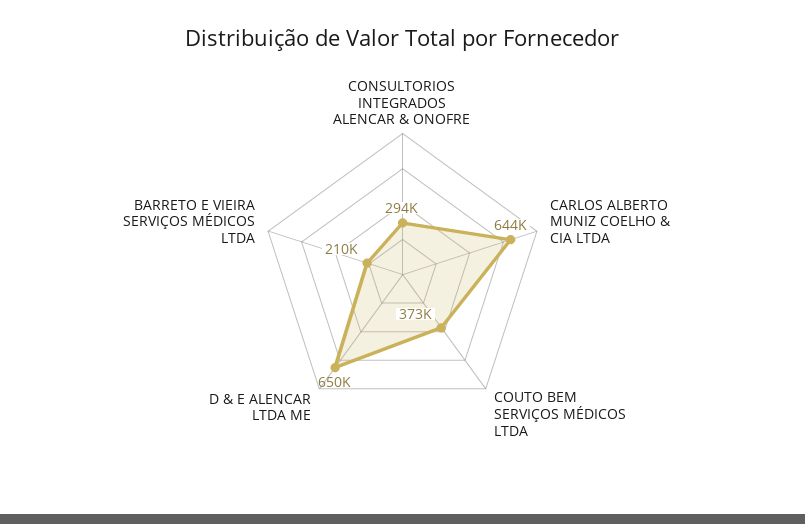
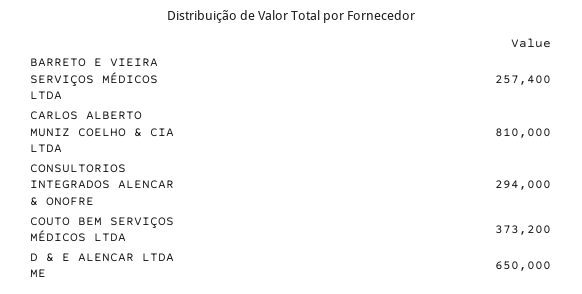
CARLOS ALBERTO MUNIZ COELHO & CIA LTDA: 644000 -> 810000
BARRETO E VIEIRA SERVIÇOS MÉDICOS LTDA: 210000 -> 257400

